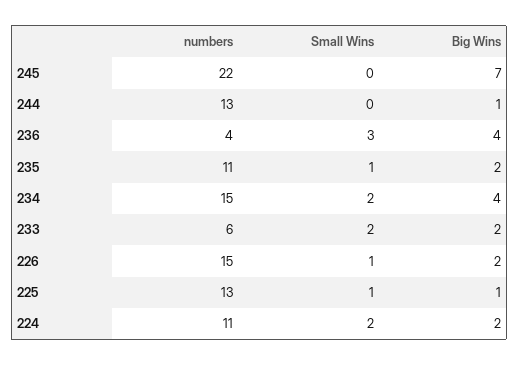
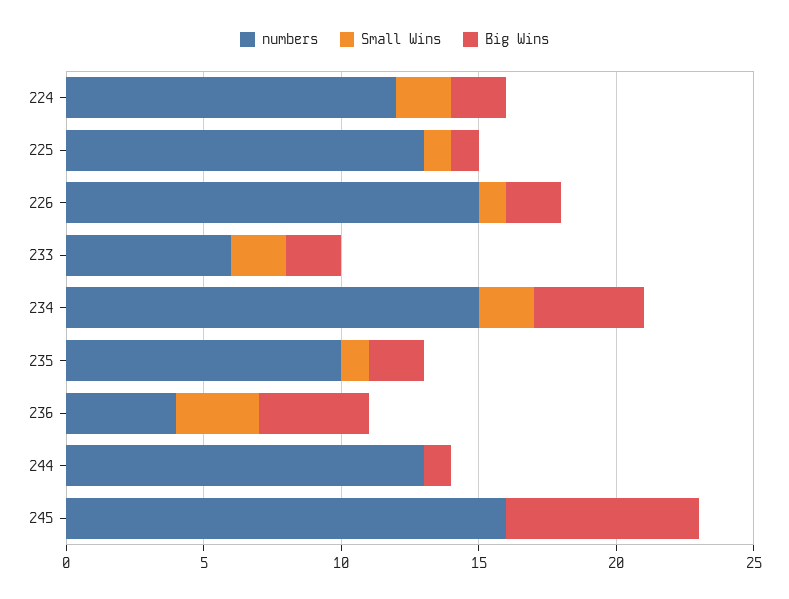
numbers, 245: 22 -> 16
numbers, 235: 11 -> 10
numbers, 224: 11 -> 12

